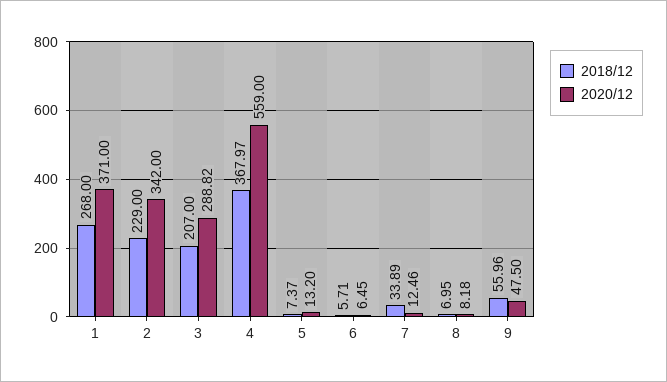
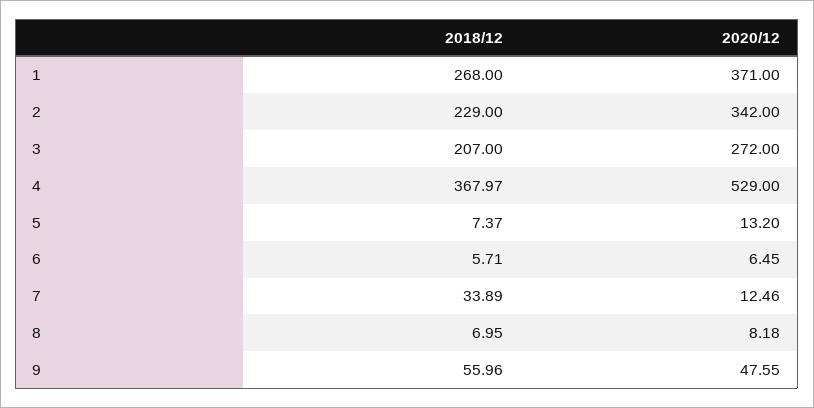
2020/12, 3: 288.82 -> 272
2020/12, 4: 559 -> 529
2020/12, 9: 47.5 -> 47.55

